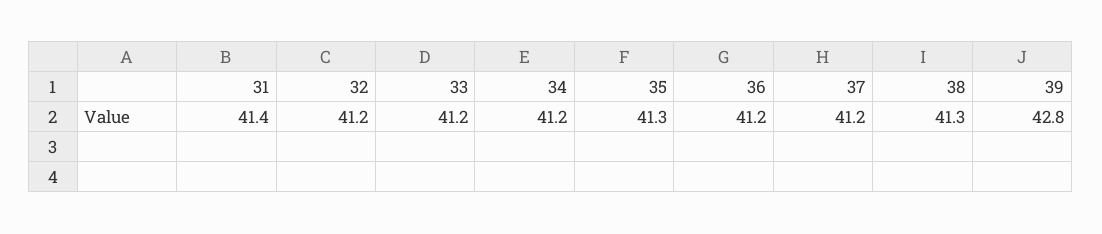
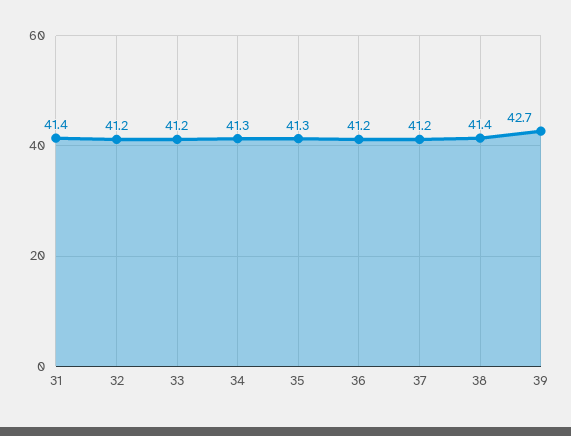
34: 41.2 -> 41.3
38: 41.3 -> 41.4
39: 42.8 -> 42.7

